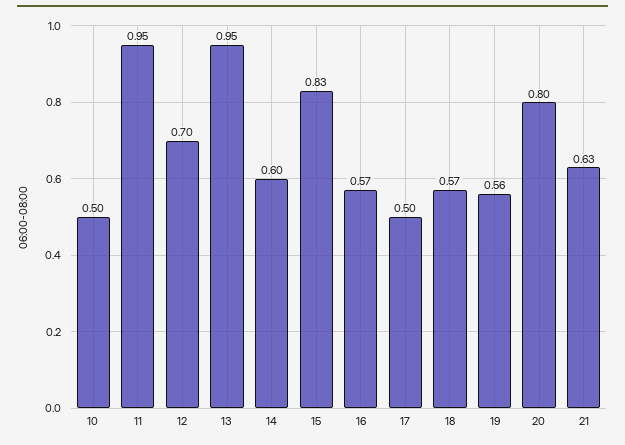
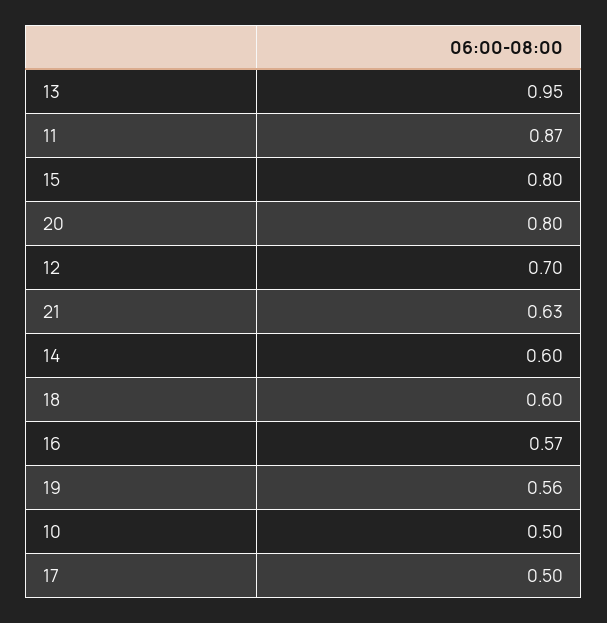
11: 0.95 -> 0.87
15: 0.83 -> 0.8
18: 0.57 -> 0.6

